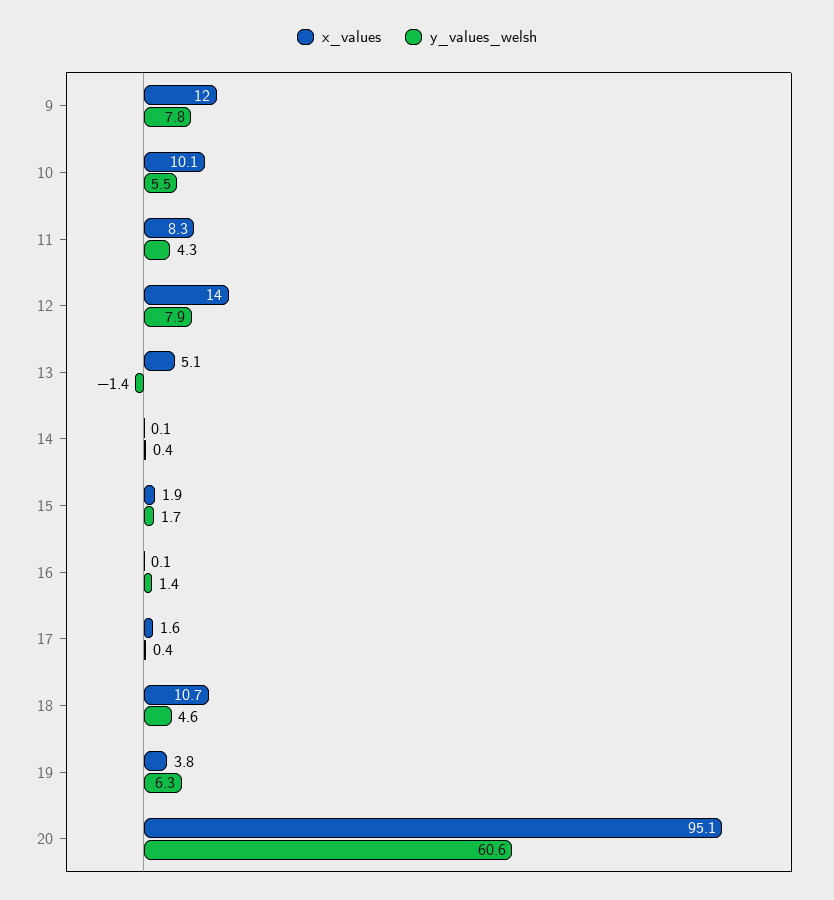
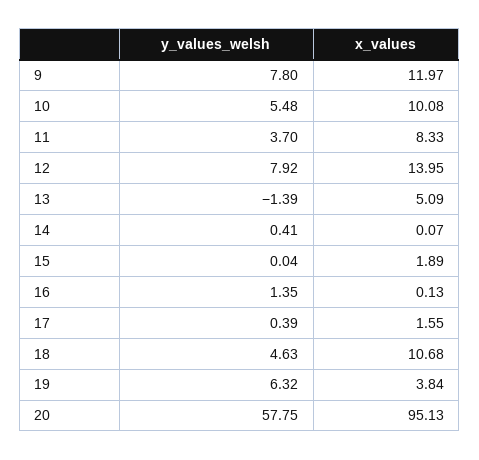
y_values_welsh, 11: 4.3 -> 3.7
y_values_welsh, 15: 1.7 -> 0.04
y_values_welsh, 20: 60.6 -> 57.75

